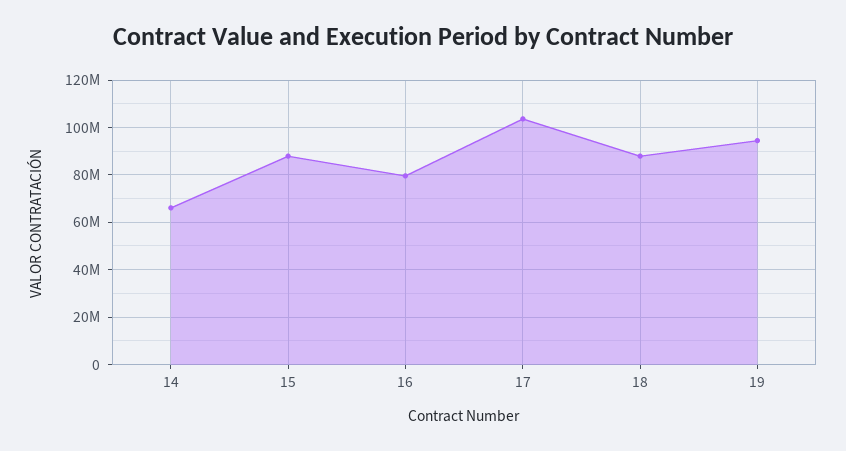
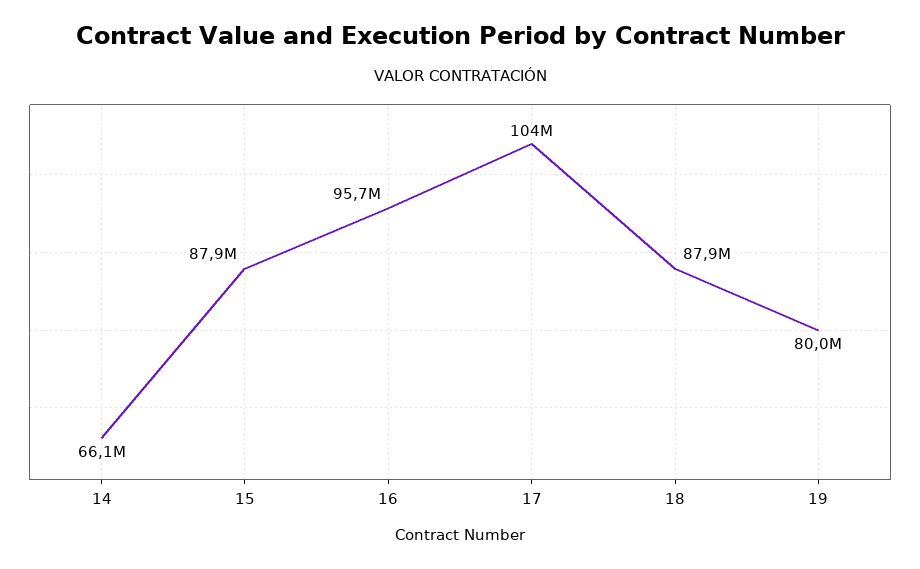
16: 80000000 -> 95700000
19: 95000000 -> 80000000

